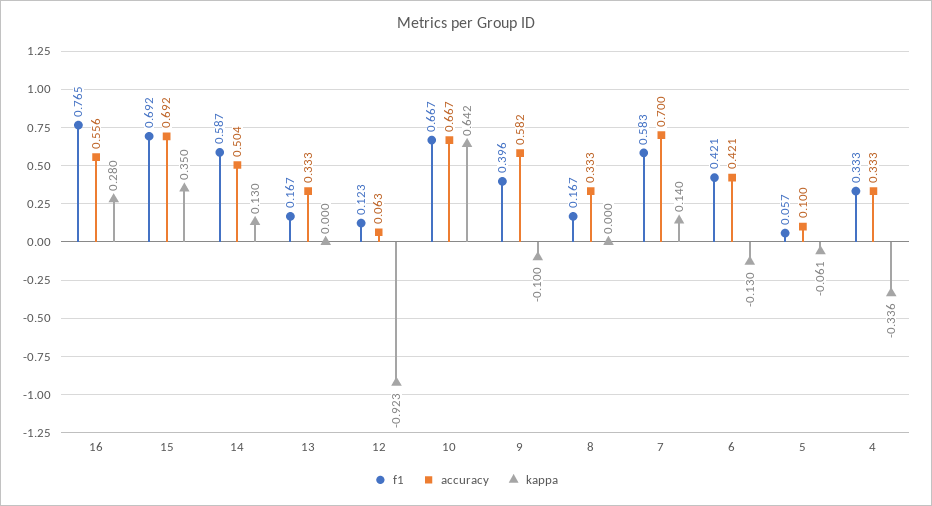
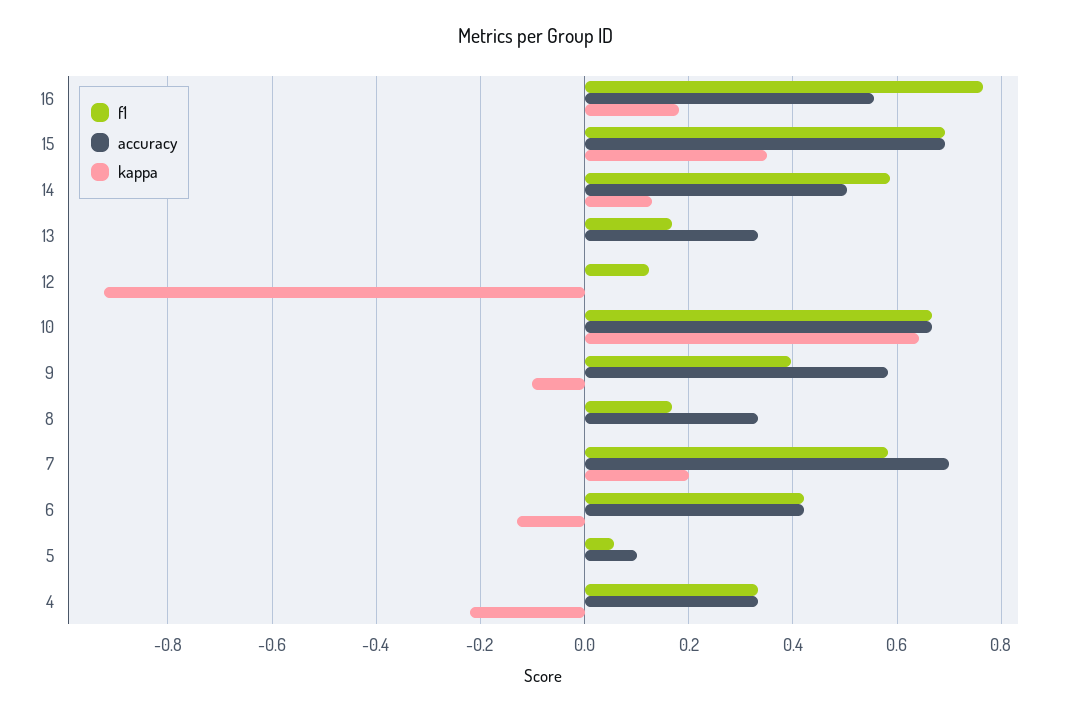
kappa, 16: 0.28 -> 0.18
accuracy, 12: 0.063 -> 0
kappa, 7: 0.14 -> 0.2
kappa, 5: -0.061 -> 0
kappa, 4: -0.336 -> -0.22

